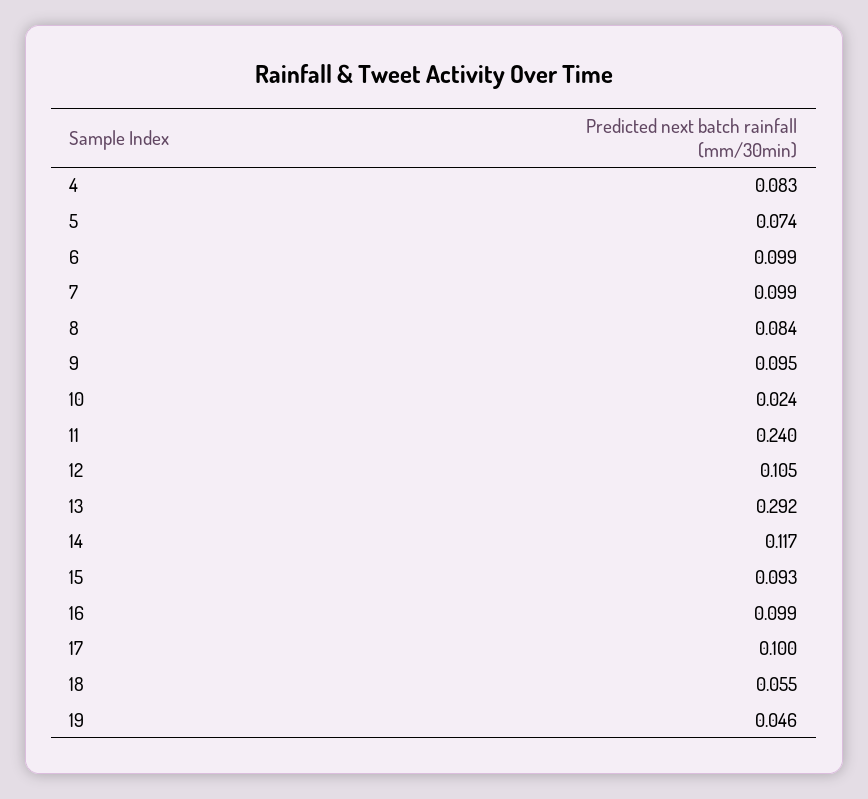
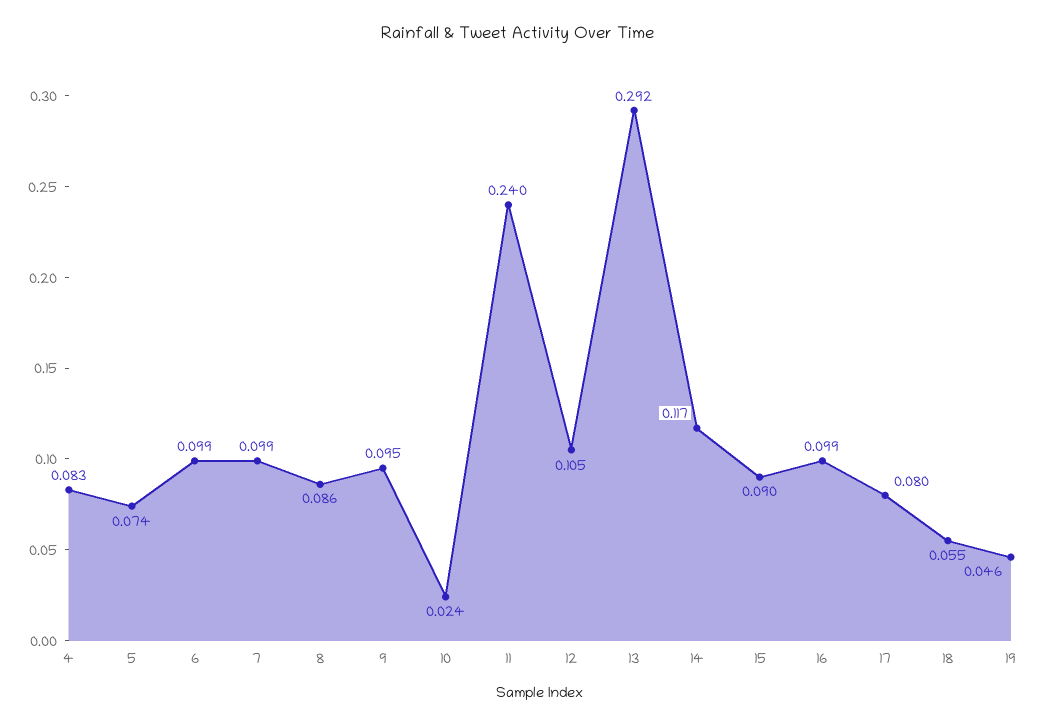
8: 0.084 -> 0.086
15: 0.093 -> 0.09
17: 0.1 -> 0.08

